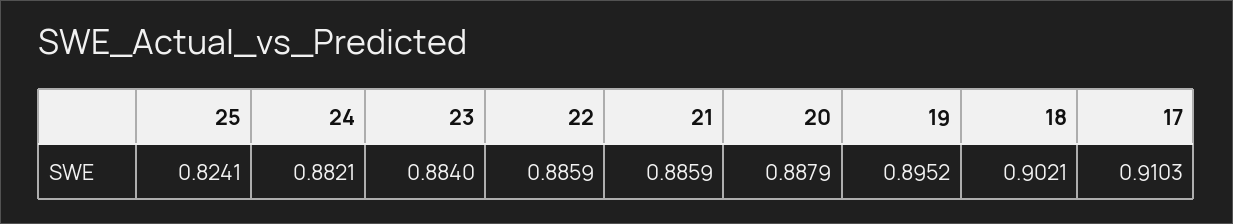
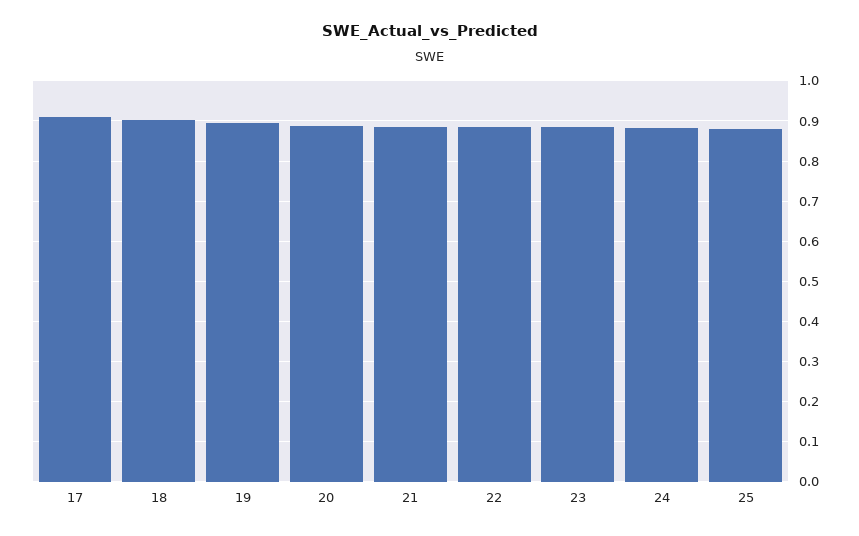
25: 0.8241 -> 0.88

